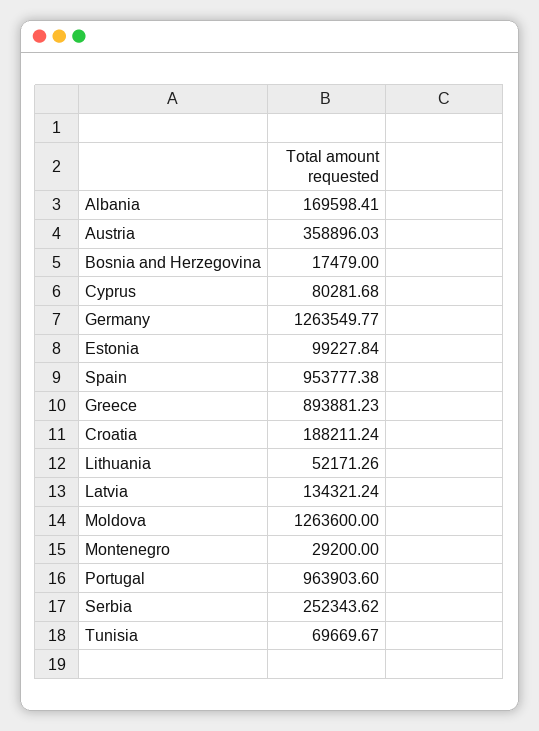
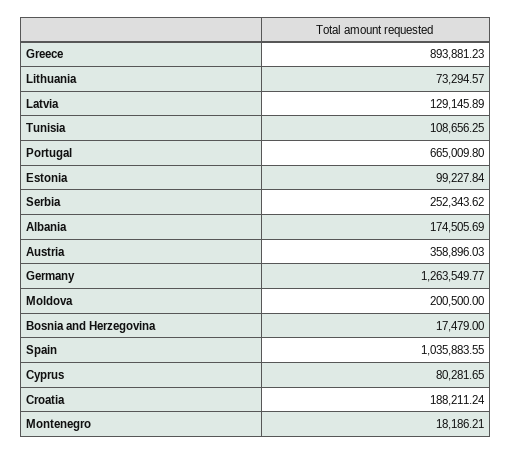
Albania: 169598.41 -> 174505.69
Cyprus: 80281.68 -> 80281.65
Spain: 953777.38 -> 1035883.55
Lithuania: 52171.26 -> 73294.57
Latvia: 134321.24 -> 129145.89
Moldova: 1263600 -> 200500
Montenegro: 29200 -> 18186.21
Portugal: 963903.6 -> 665009.8
Tunisia: 69669.67 -> 108656.25

